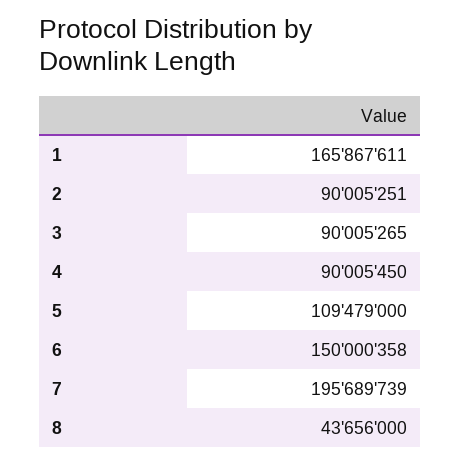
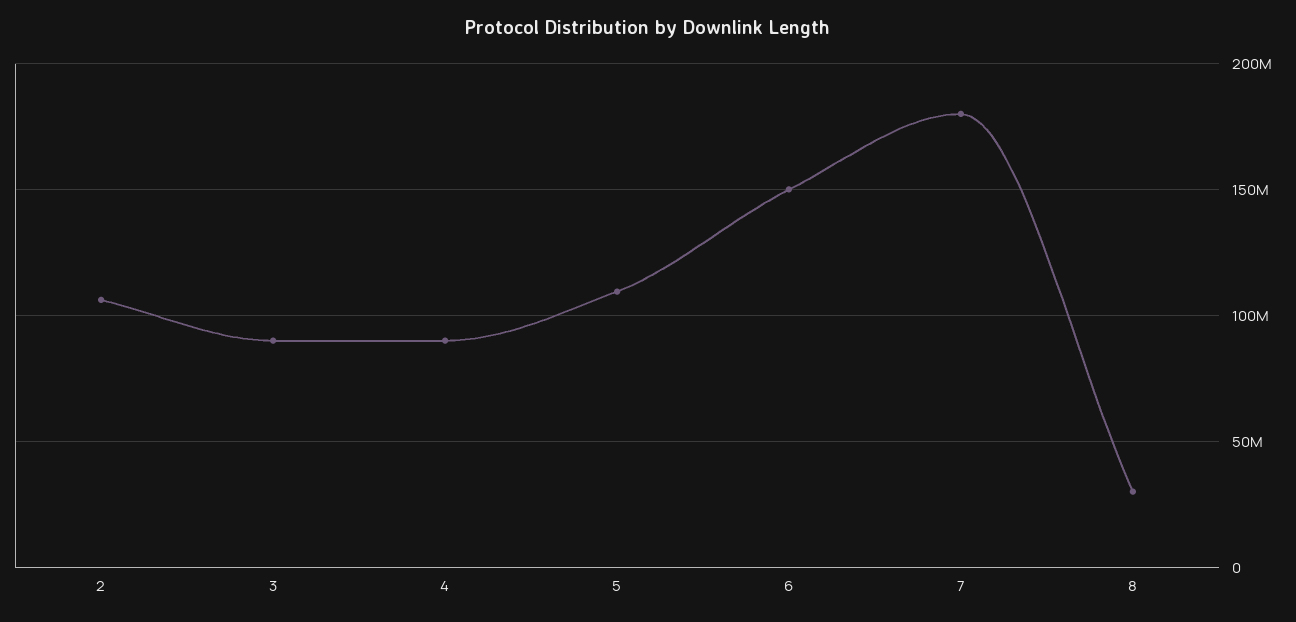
1: 165867611 -> none
2: 90005251 -> 105000000
7: 195689739 -> 180000000
8: 43656000 -> 30000000

